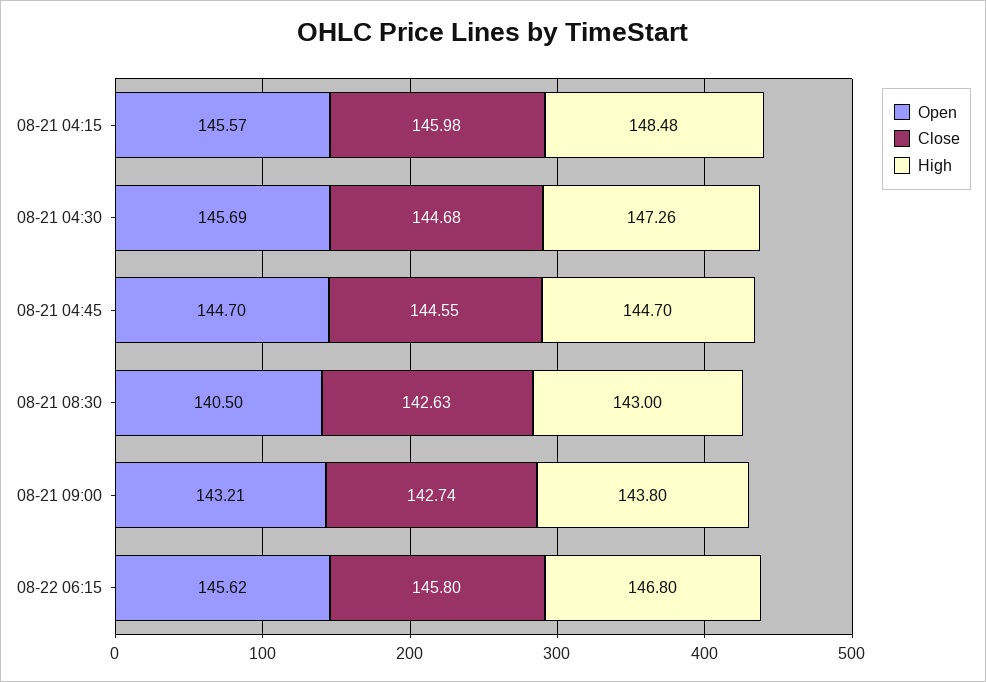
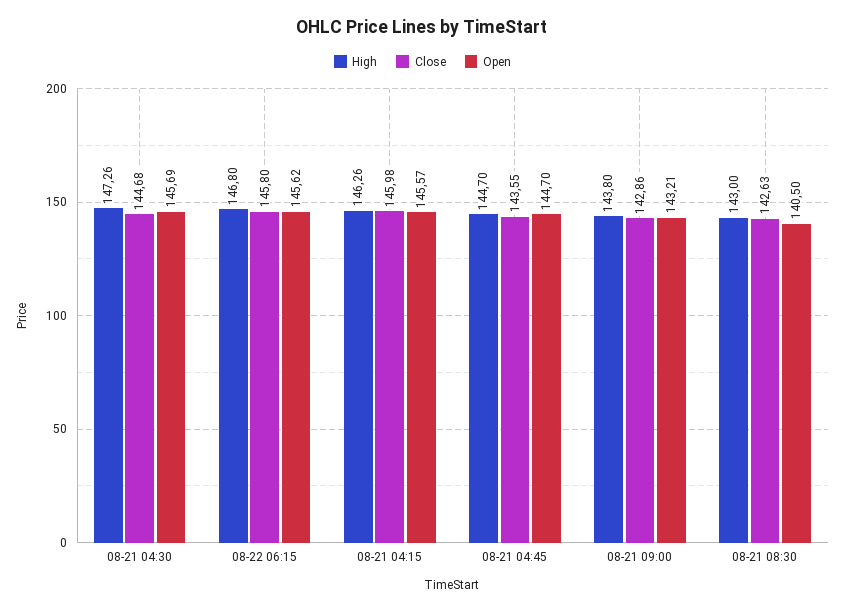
High, 08-21 04:15: 148.48 -> 146.26
Close, 08-21 04:45: 144.55 -> 143.55
Close, 08-21 09:00: 142.74 -> 142.86

